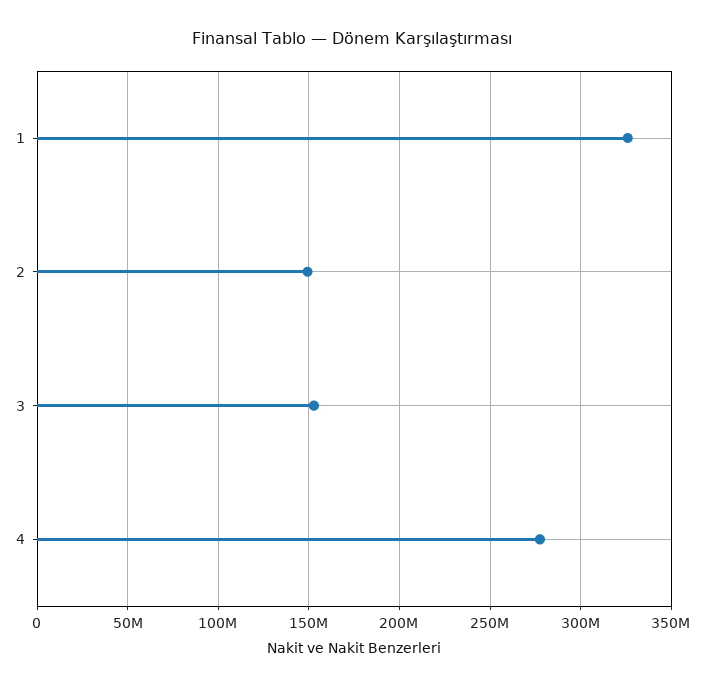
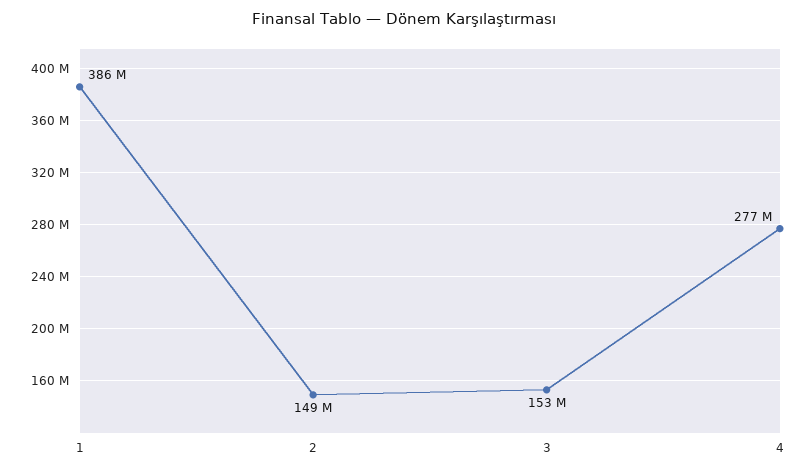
1: 325000000 -> 386000000

